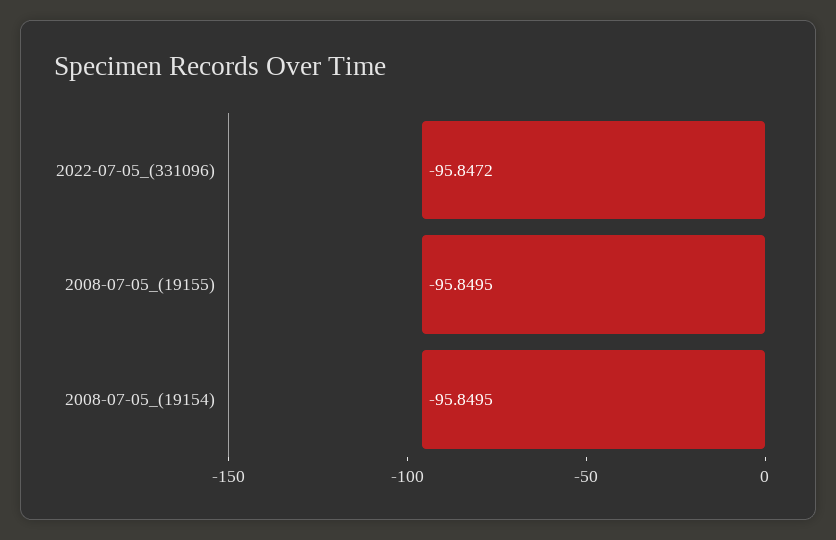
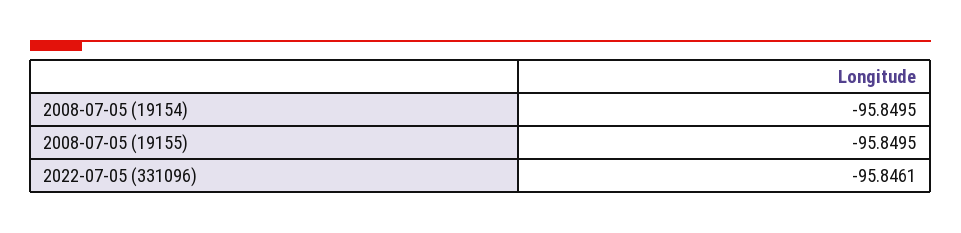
2022-07-05_(331096): -95.8472 -> -95.8461

